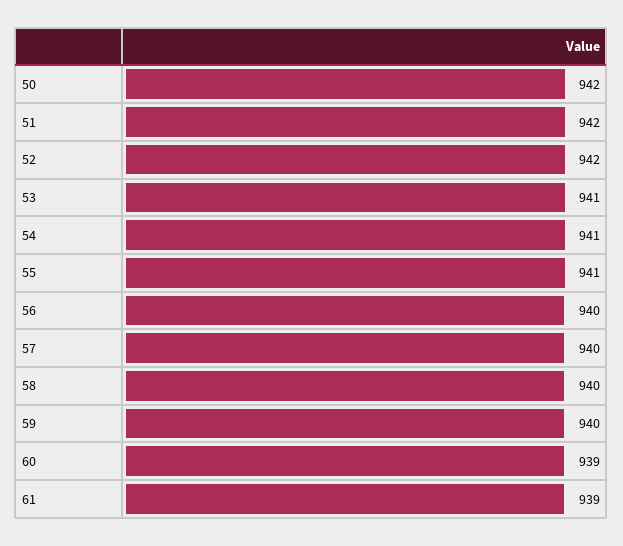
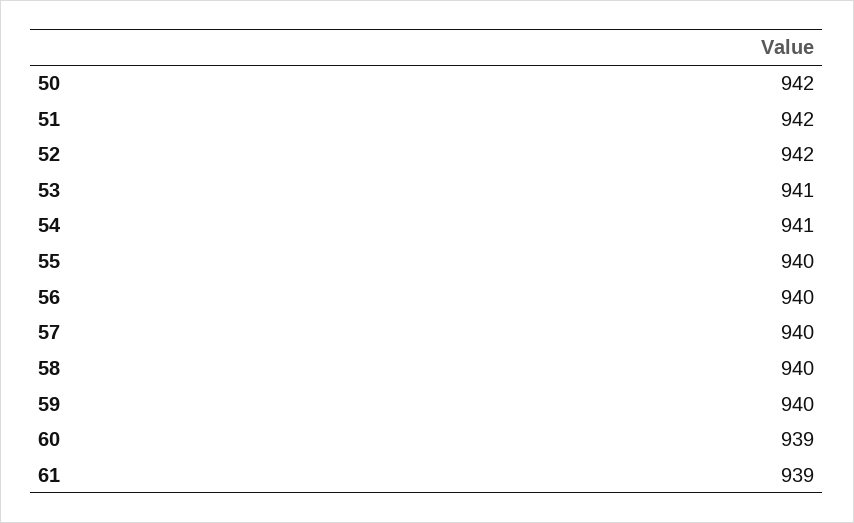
55: 941 -> 940

